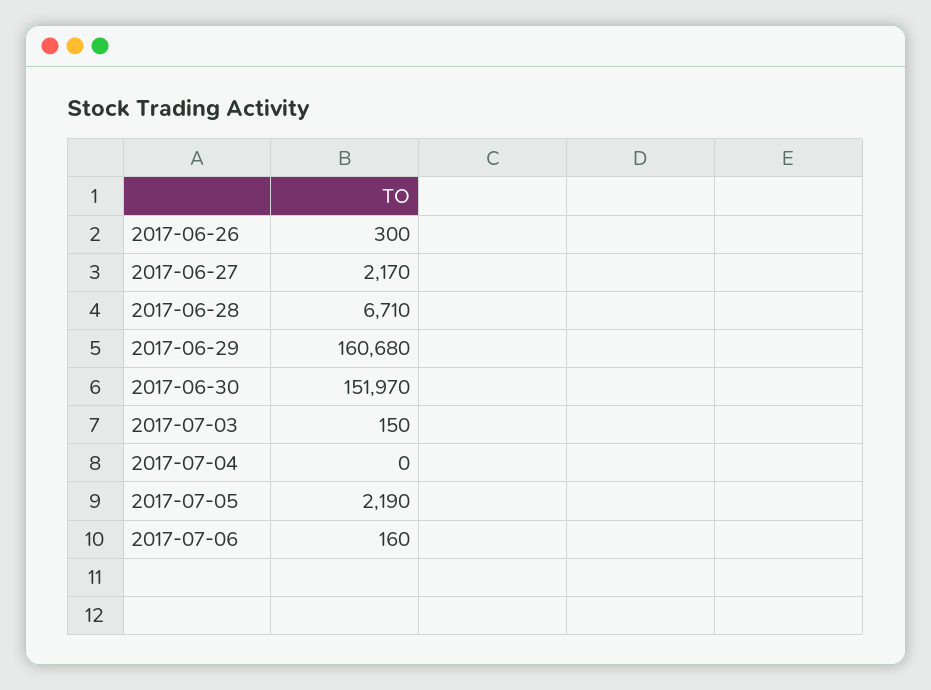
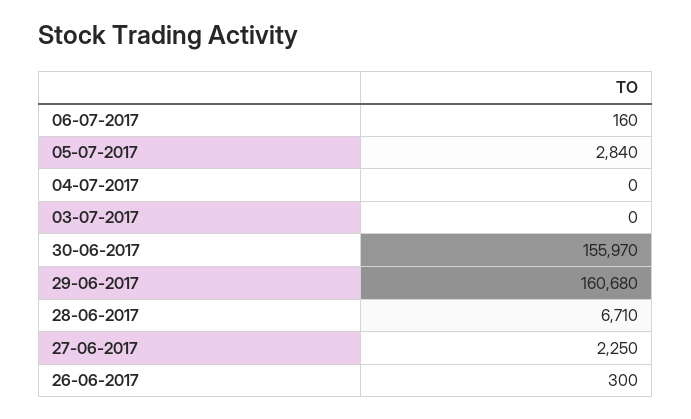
2017-06-27: 2170 -> 2250
2017-06-30: 151970 -> 155970
2017-07-03: 150 -> 0
2017-07-05: 2190 -> 2840

